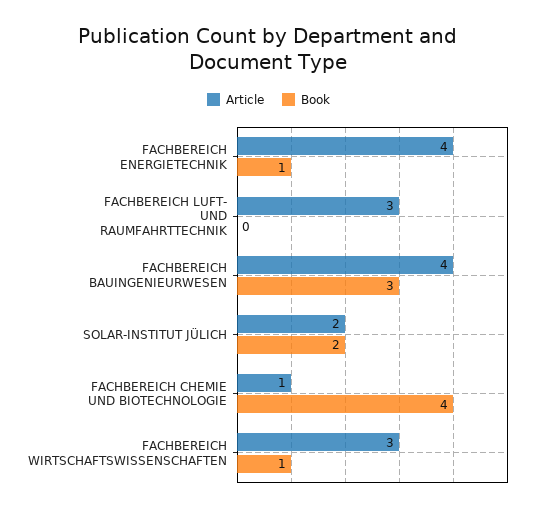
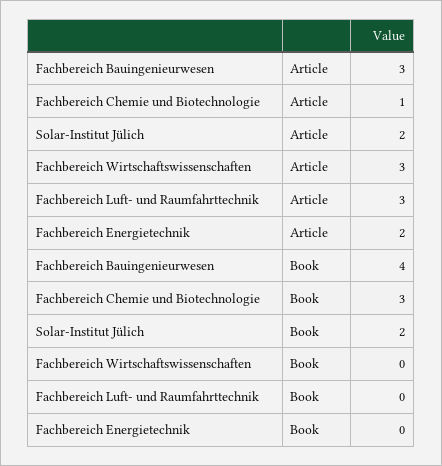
Article, FACHBEREICH ENERGIETECHNIK: 4 -> 2
Book, FACHBEREICH ENERGIETECHNIK: 1 -> 0
Article, FACHBEREICH BAUINGENIEURWESEN: 4 -> 3
Book, FACHBEREICH BAUINGENIEURWESEN: 3 -> 4
Book, FACHBEREICH CHEMIE UND BIOTECHNOLOGIE: 4 -> 3
Book, FACHBEREICH WIRTSCHAFTSWISSENSCHAFTEN: 1 -> 0

